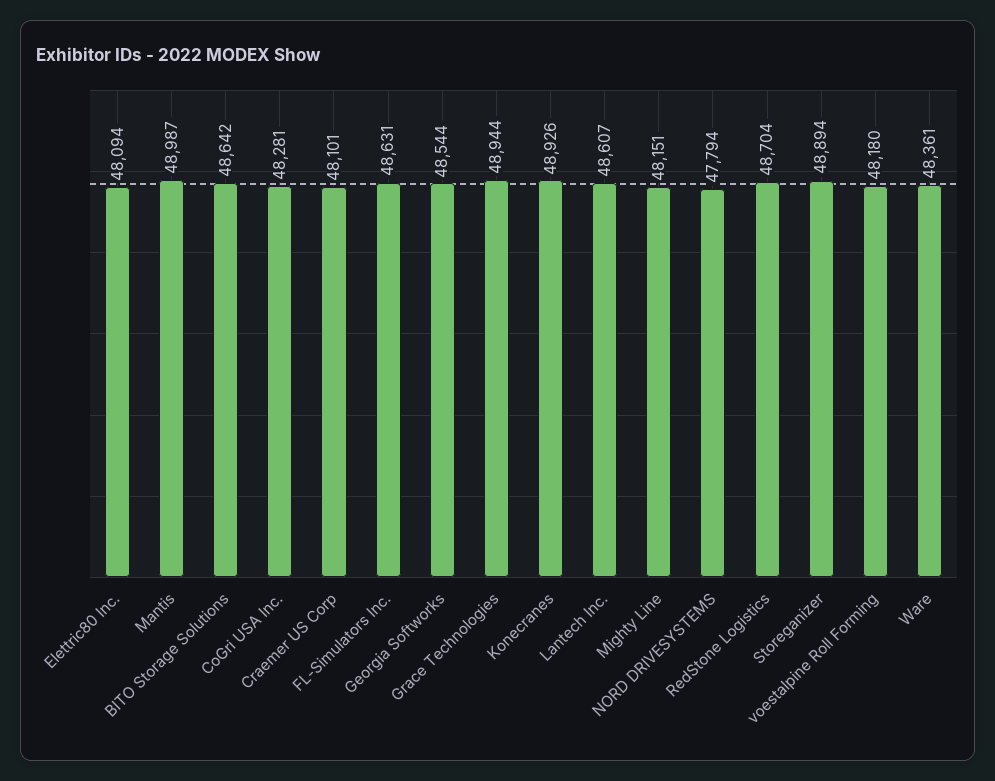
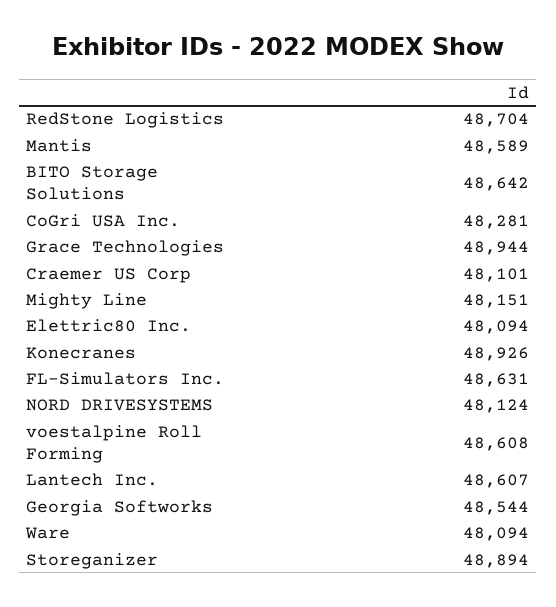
Mantis: 48987 -> 48589
NORD DRIVESYSTEMS: 47794 -> 48124
voestalpine Roll Forming: 48180 -> 48608
Ware: 48361 -> 48094

